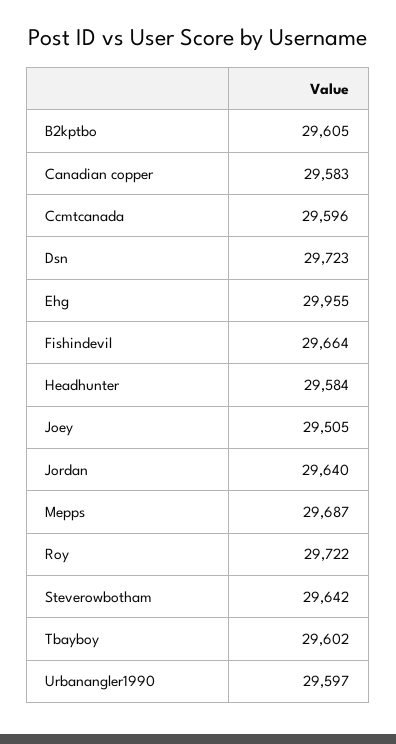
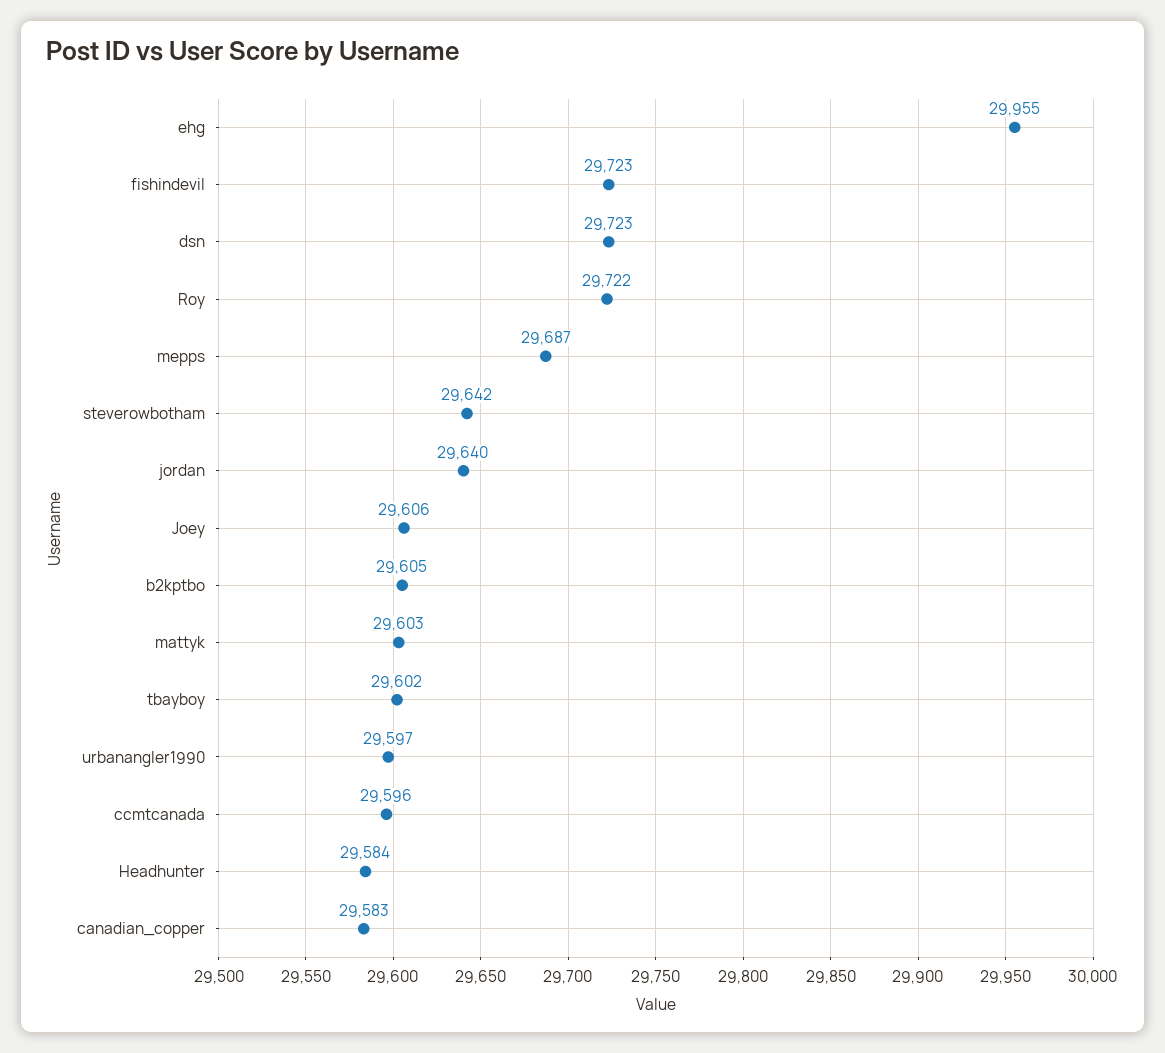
Fishindevil: 29664 -> 29723
Joey: 29505 -> 29606
mattyk: none -> 29603

